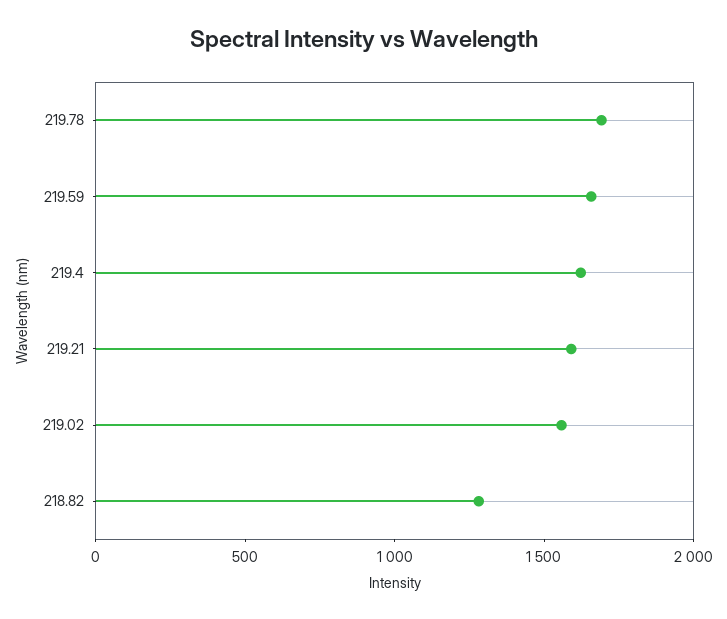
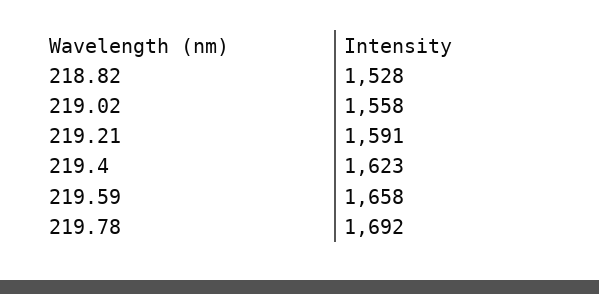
218.82: 1300 -> 1528

